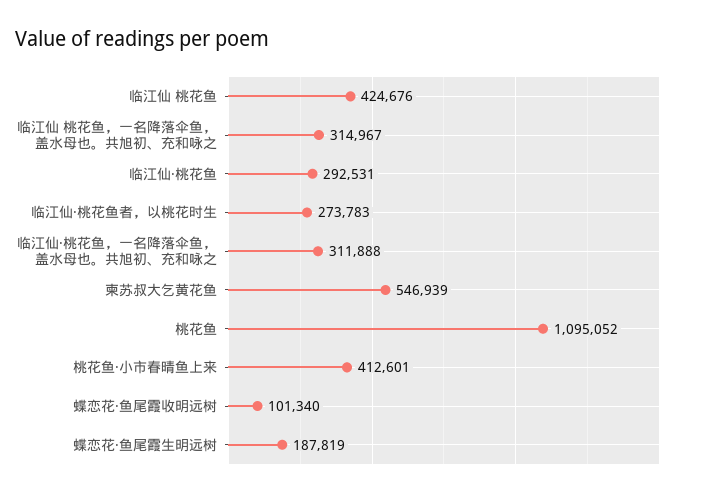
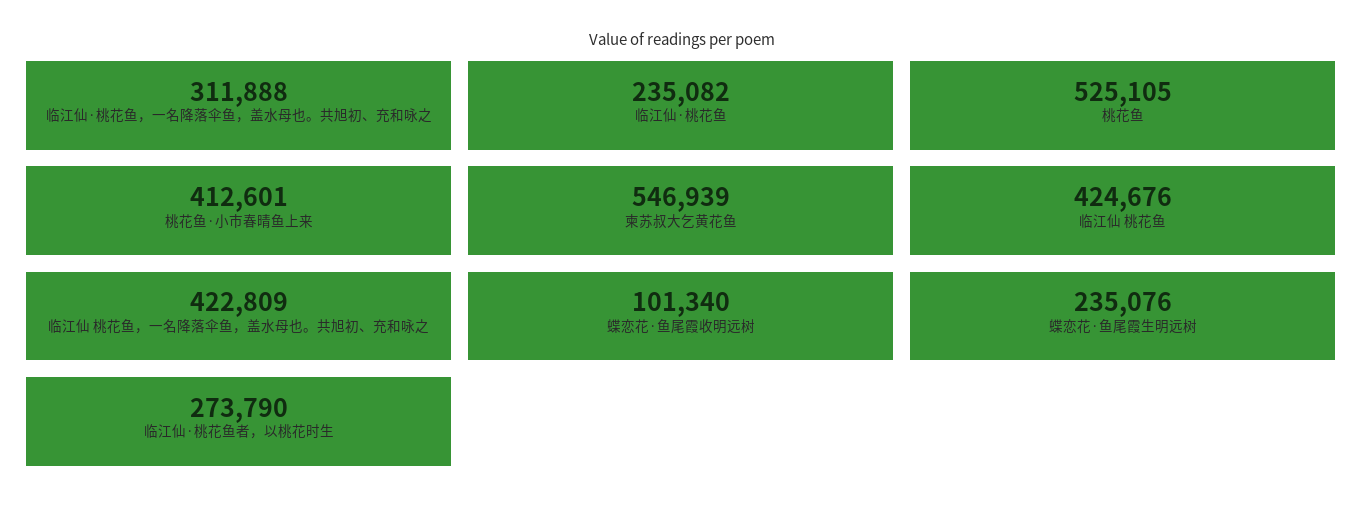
临江仙 桃花鱼，一名降落伞鱼，盖水母也。共旭初、充和咏之: 314967 -> 422809
临江仙·桃花鱼: 292531 -> 235082
临江仙·桃花鱼者，以桃花时生: 273783 -> 273790
桃花鱼: 1095052 -> 525105
蝶恋花·鱼尾霞生明远树: 187819 -> 235076

